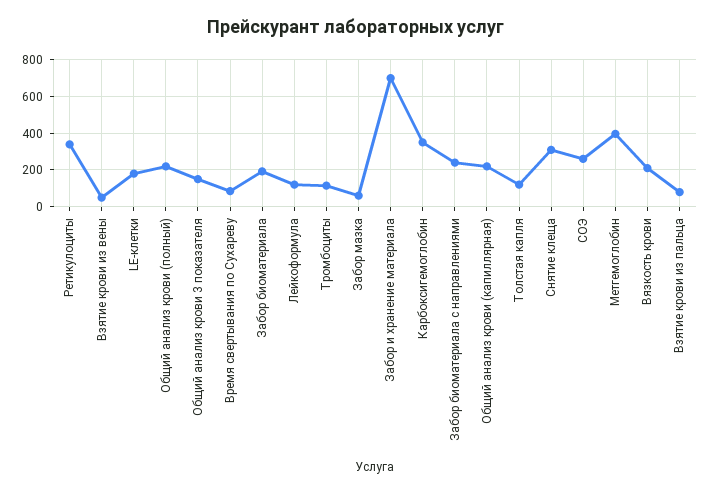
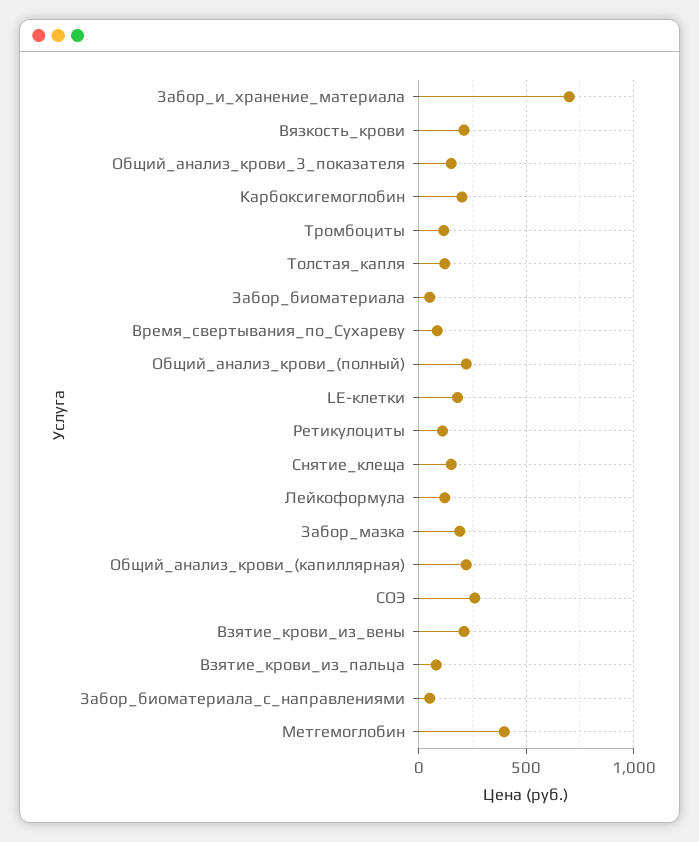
Ретикулоциты: 350 -> 100
Взятие крови из вены: 50 -> 200
Забор биоматериала: 200 -> 50
Забор мазка: 50 -> 200
Карбоксигемоглобин: 350 -> 200
Забор биоматериала с направлениями: 250 -> 50
Снятие клеща: 300 -> 150

